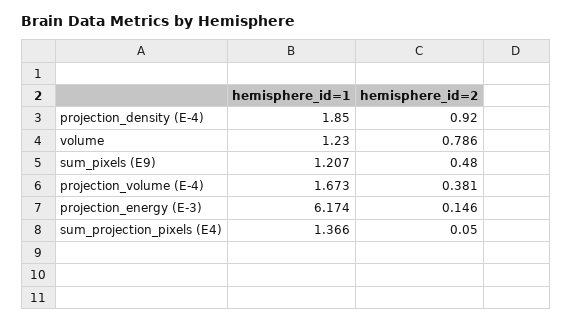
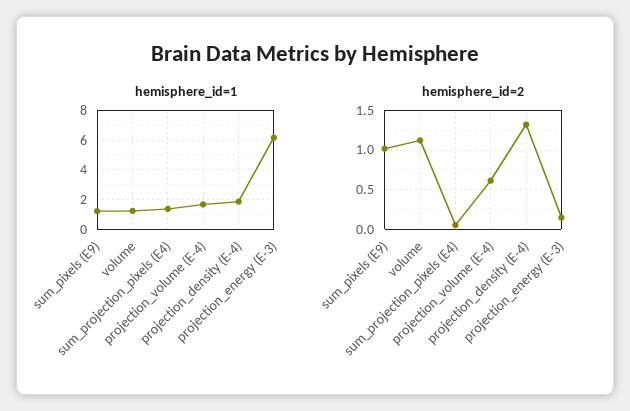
hemisphere_id=2, projection_density (E-4): 0.92 -> 1.3
hemisphere_id=2, volume: 0.786 -> 1.1
hemisphere_id=2, sum_pixels (E9): 0.48 -> 1
hemisphere_id=2, projection_volume (E-4): 0.381 -> 0.6

